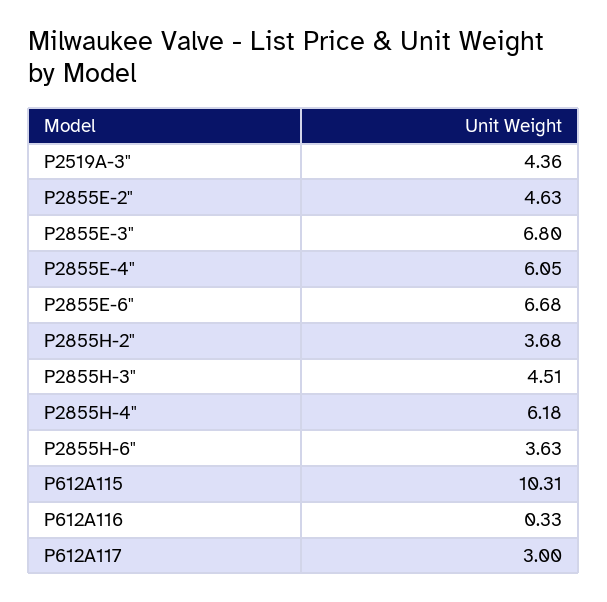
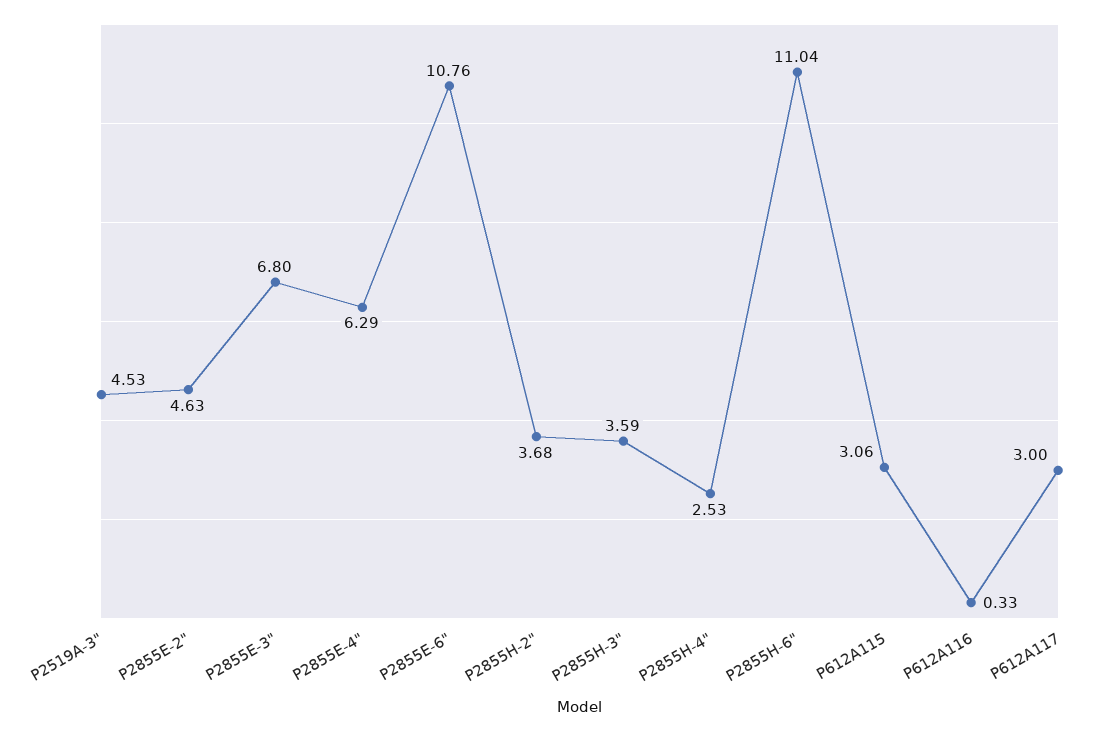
P2519A-3": 4.36 -> 4.53
P2855E-4": 6.05 -> 6.29
P2855E-6": 6.68 -> 10.76
P2855H-3": 4.51 -> 3.59
P2855H-4": 6.18 -> 2.53
P2855H-6": 3.63 -> 11.04
P612A115: 10.31 -> 3.06

